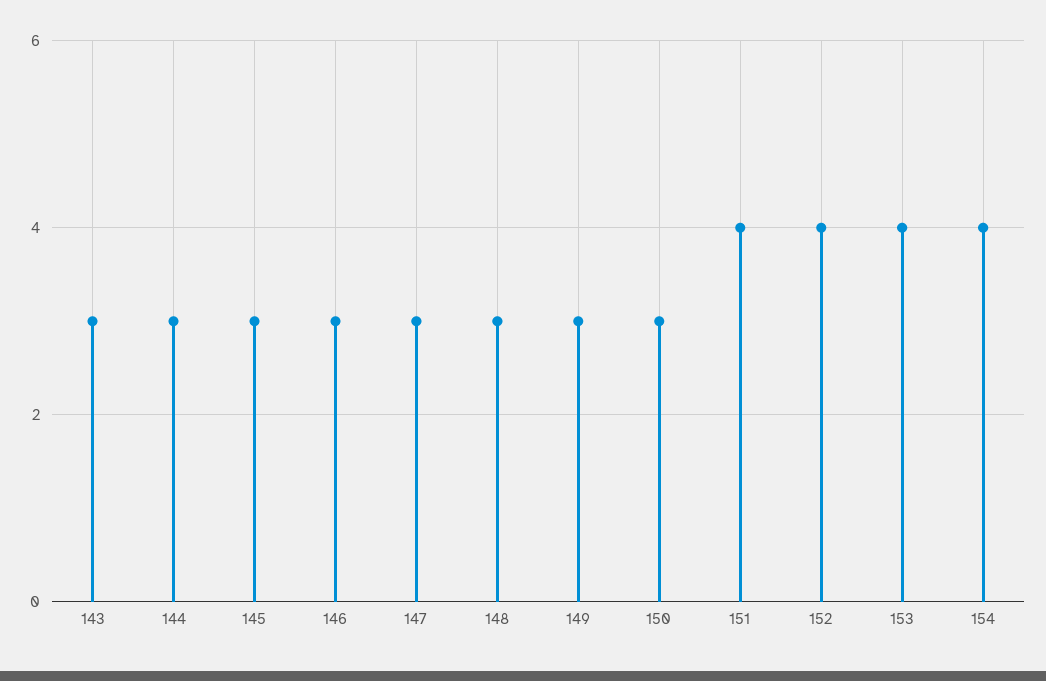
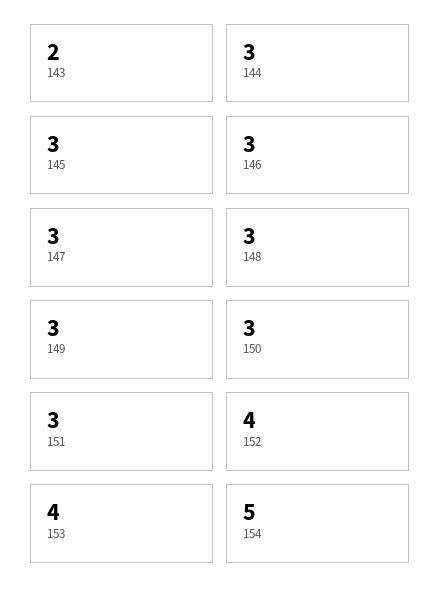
143: 3 -> 2
151: 4 -> 3
154: 4 -> 5

